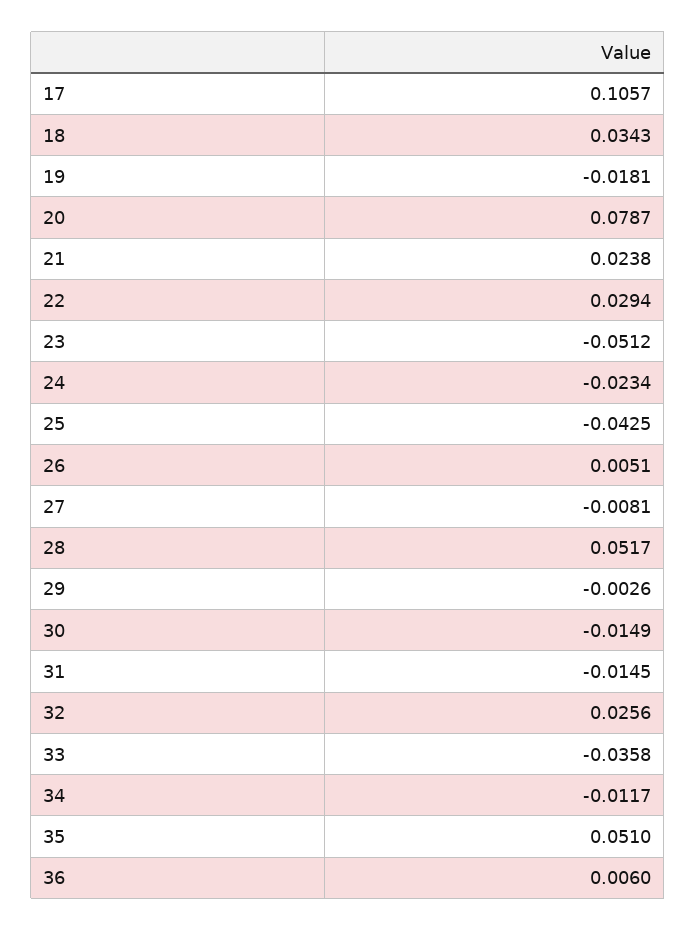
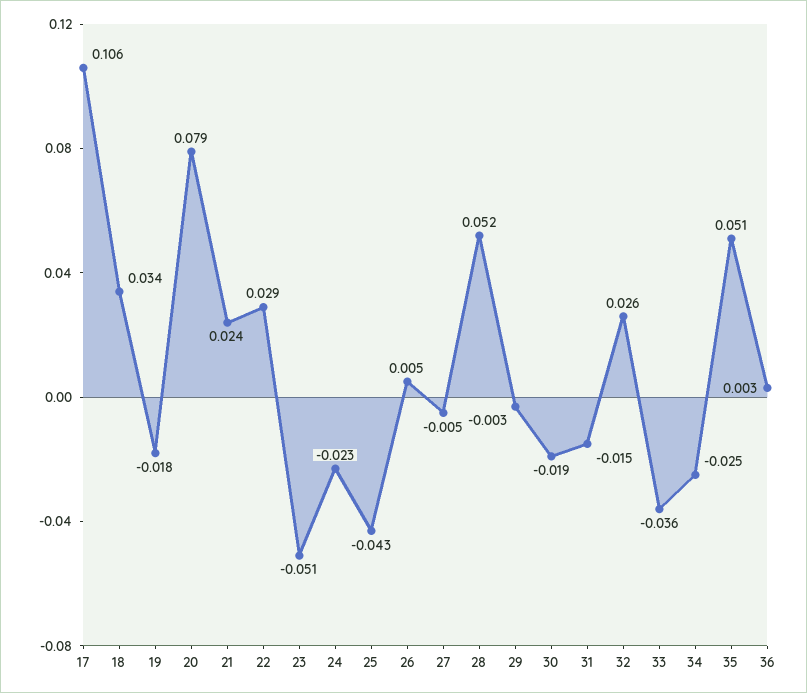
27: -0.0081 -> -0.005
30: -0.0149 -> -0.019
34: -0.0117 -> -0.025
36: 0.006 -> 0.003

